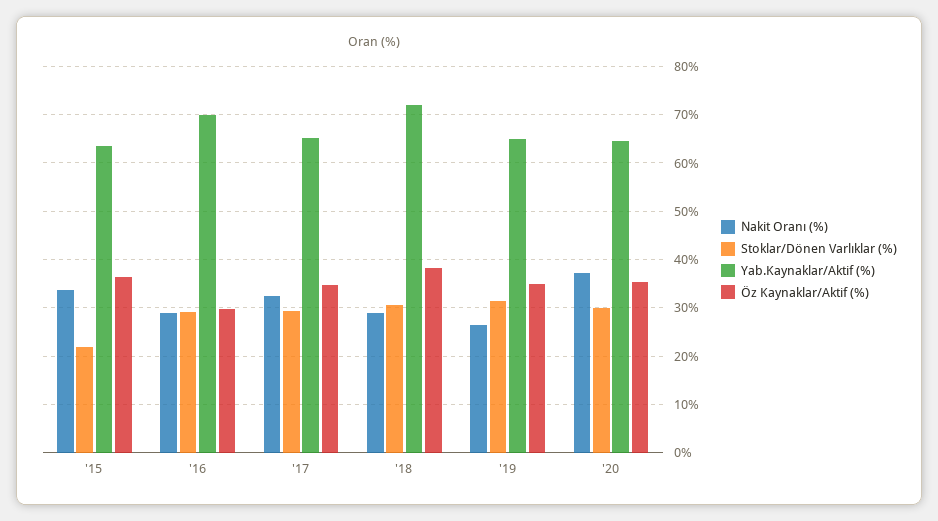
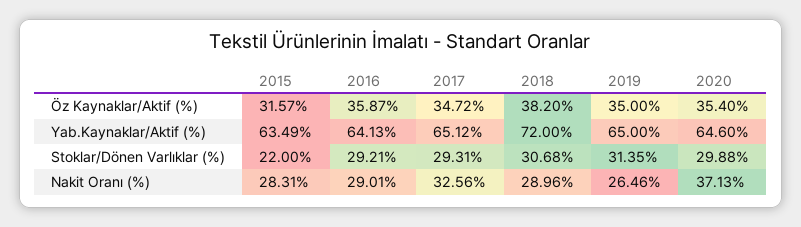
Nakit Oranı (%), '15: 34 -> 28.31
Öz Kaynaklar/Aktif (%), '15: 36 -> 31.57
Yab.Kaynaklar/Aktif (%), '16: 70 -> 64.13
Öz Kaynaklar/Aktif (%), '16: 30 -> 35.87

